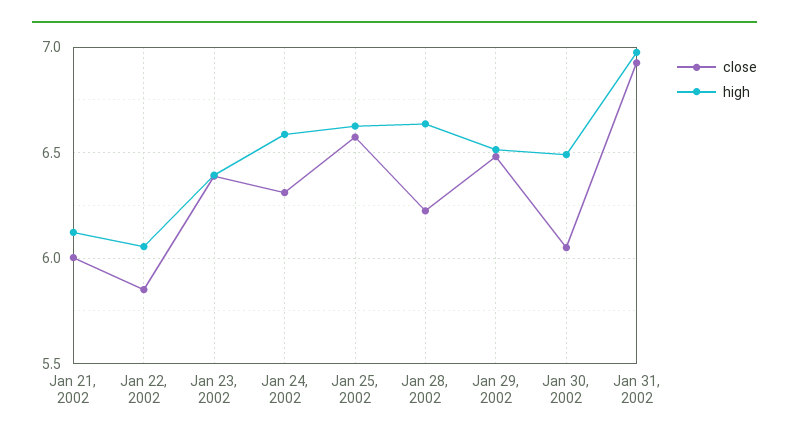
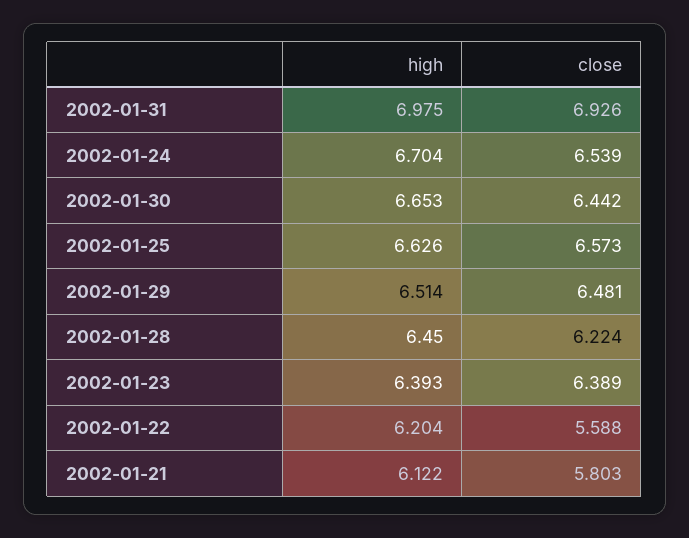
close, Jan 21, 2002: 6 -> 5.803
close, Jan 22, 2002: 5.85 -> 5.588
high, Jan 22, 2002: 6.05 -> 6.204
close, Jan 24, 2002: 6.3 -> 6.539
high, Jan 24, 2002: 6.6 -> 6.704
high, Jan 28, 2002: 6.65 -> 6.45
close, Jan 30, 2002: 6.05 -> 6.442
high, Jan 30, 2002: 6.5 -> 6.653

